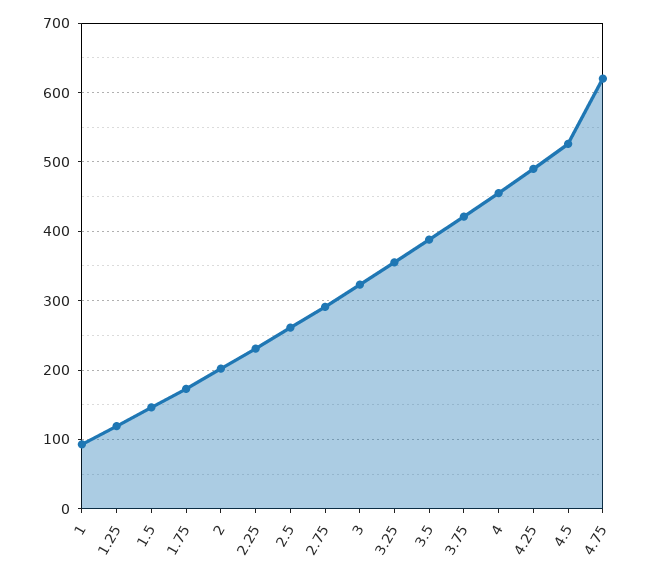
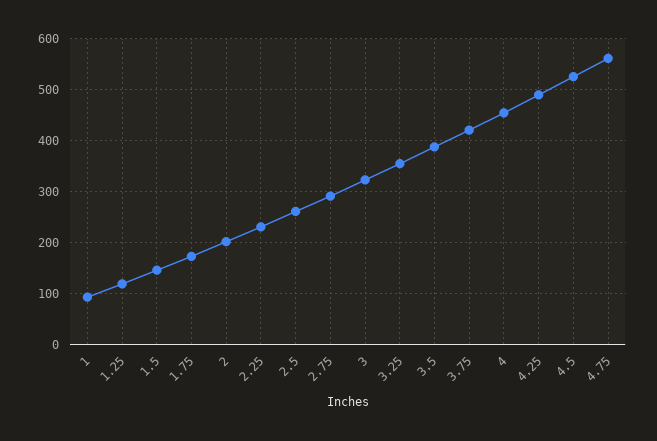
4.75: 620 -> 560

